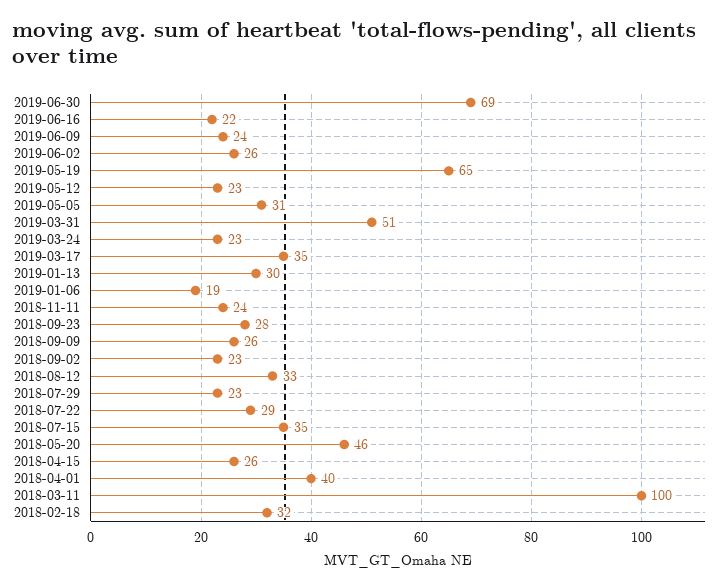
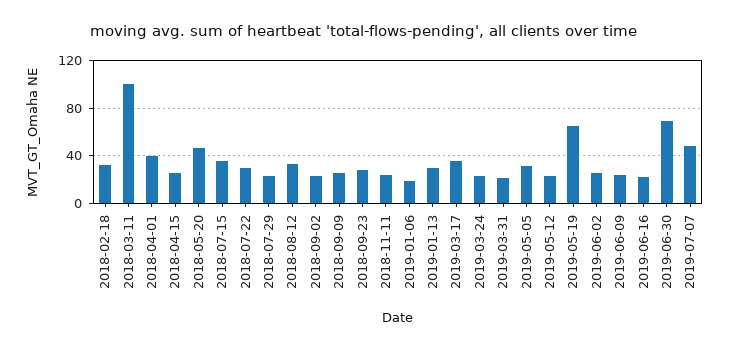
2019-03-31: 51 -> 20
2019-07-07: none -> 50

